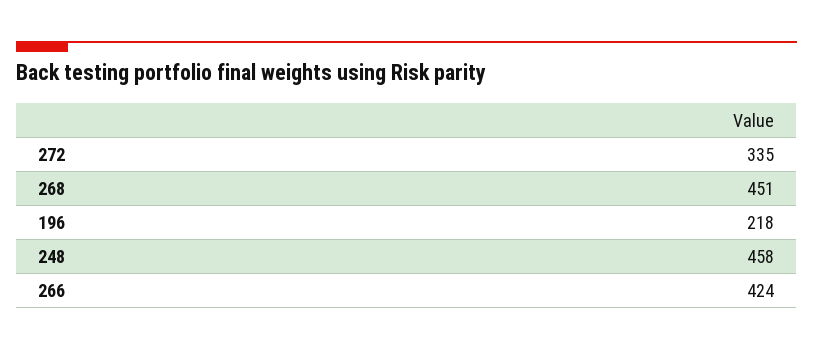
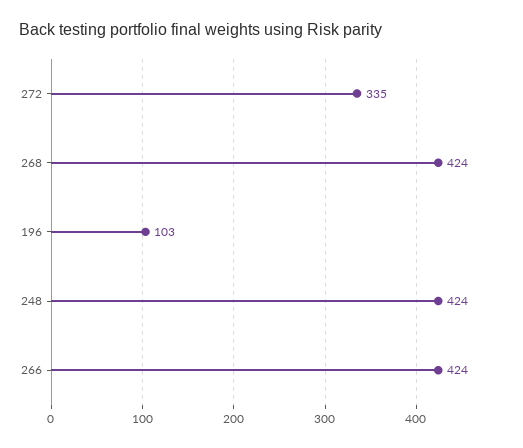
268: 451 -> 424
196: 218 -> 103
248: 458 -> 424

